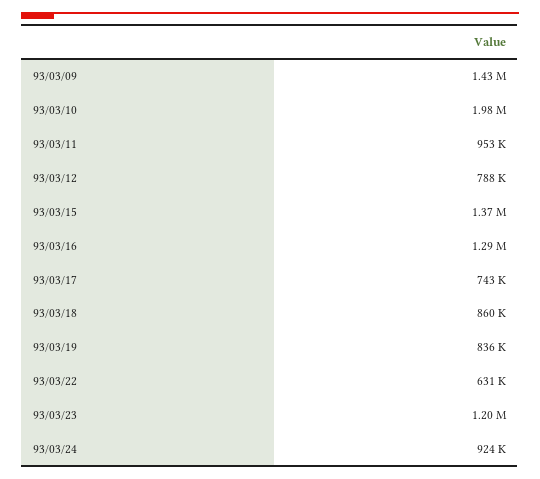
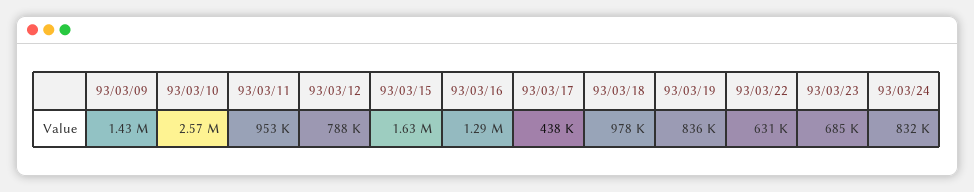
93/03/10: 1980000 -> 2570000
93/03/15: 1370000 -> 1630000
93/03/17: 743000 -> 438000
93/03/18: 860000 -> 978000
93/03/23: 1200000 -> 685000
93/03/24: 924000 -> 832000

